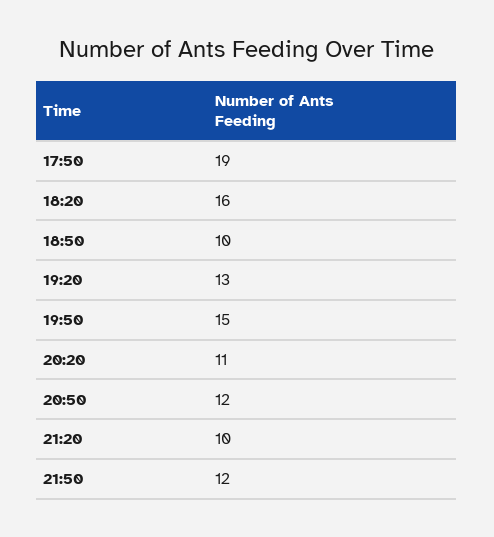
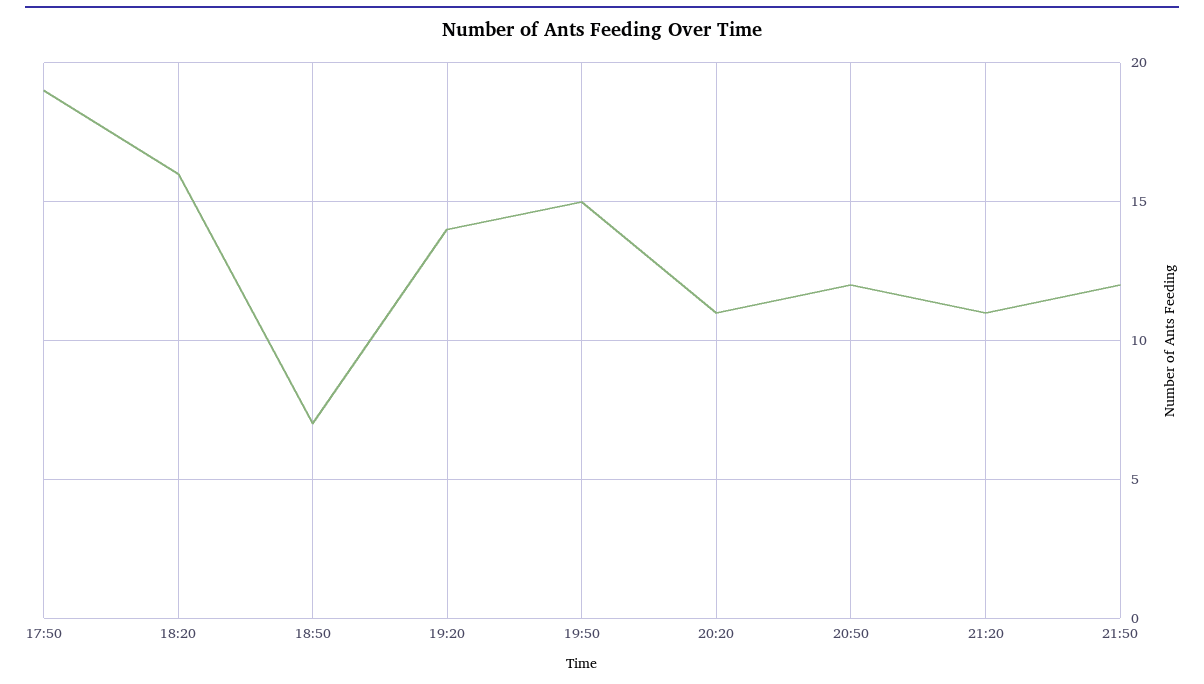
18:50: 10 -> 7
19:20: 13 -> 14
21:20: 10 -> 11

